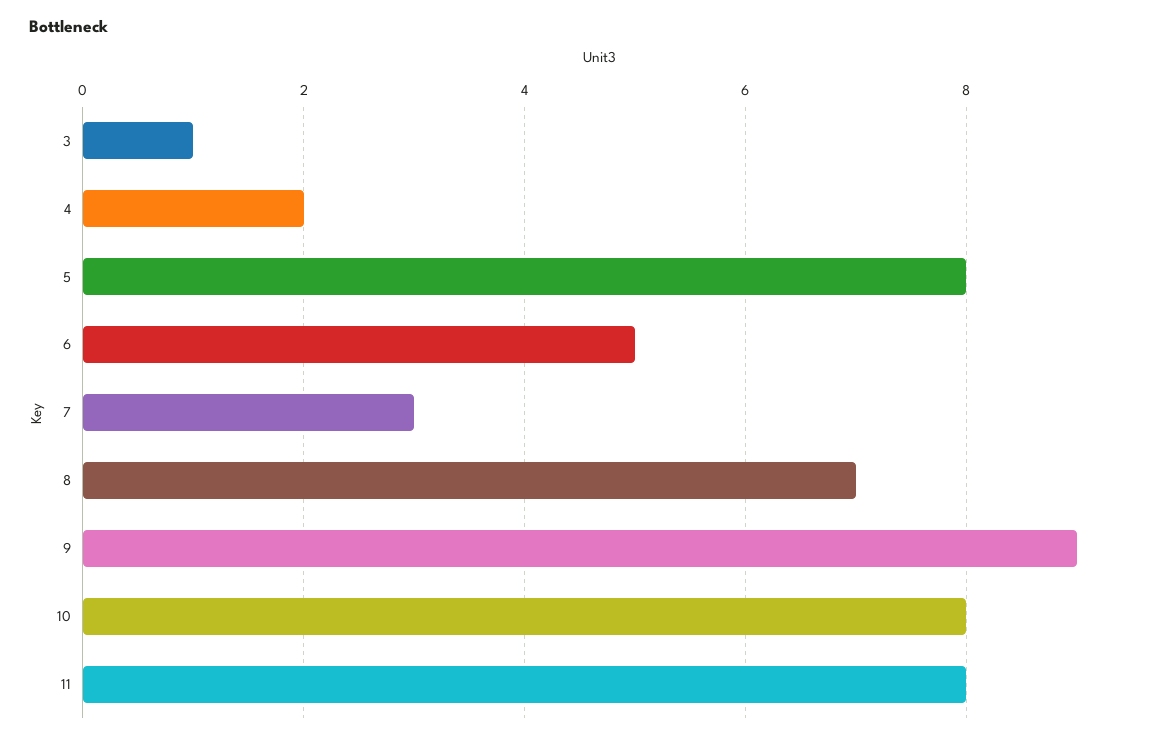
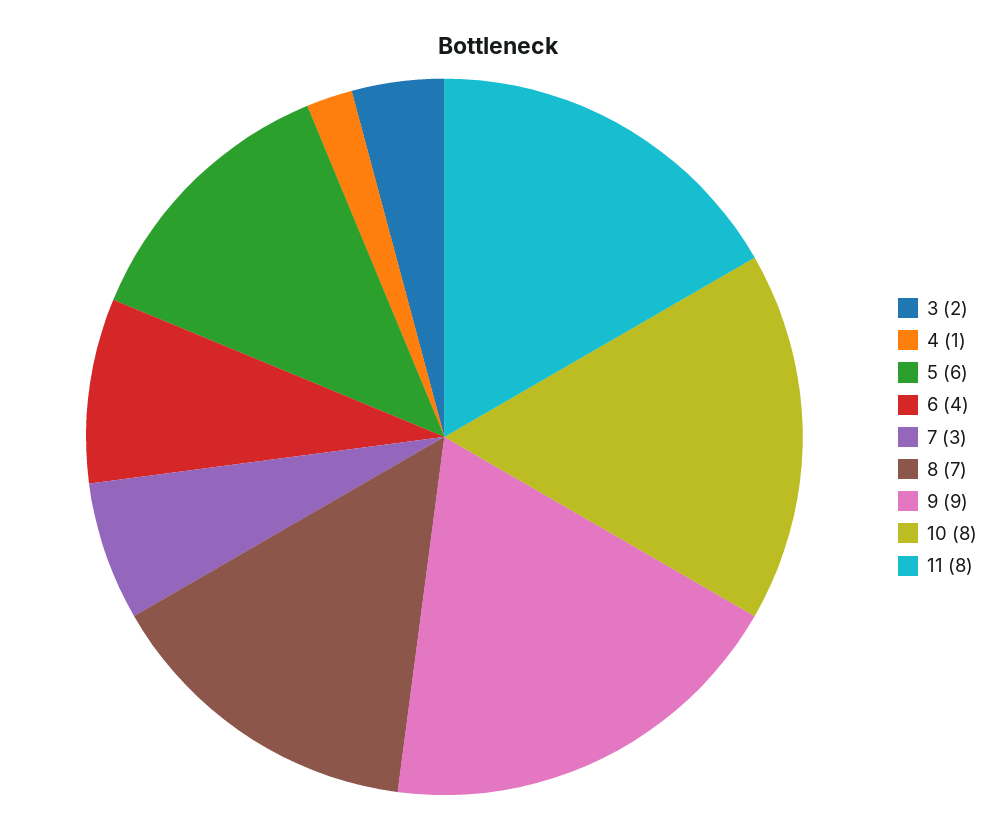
3: 1 -> 2
4: 2 -> 1
5: 8 -> 6
6: 5 -> 4

